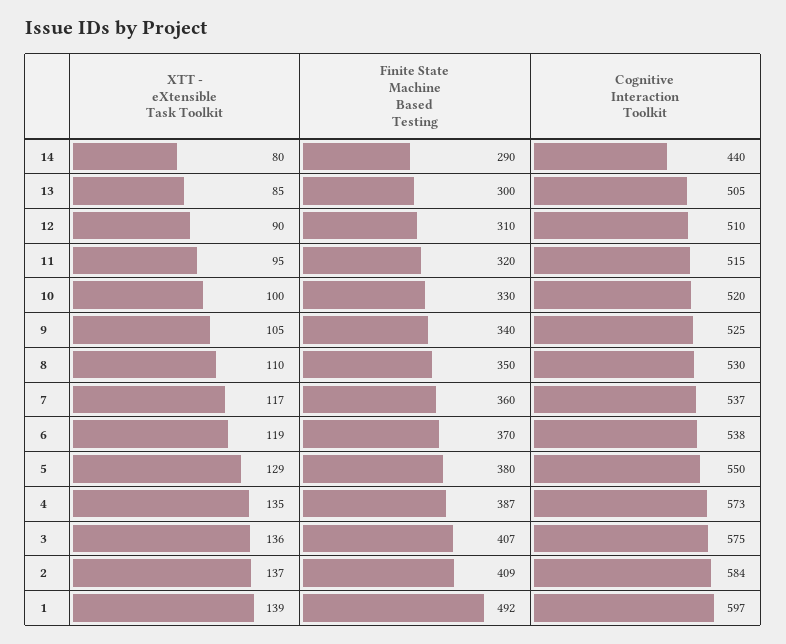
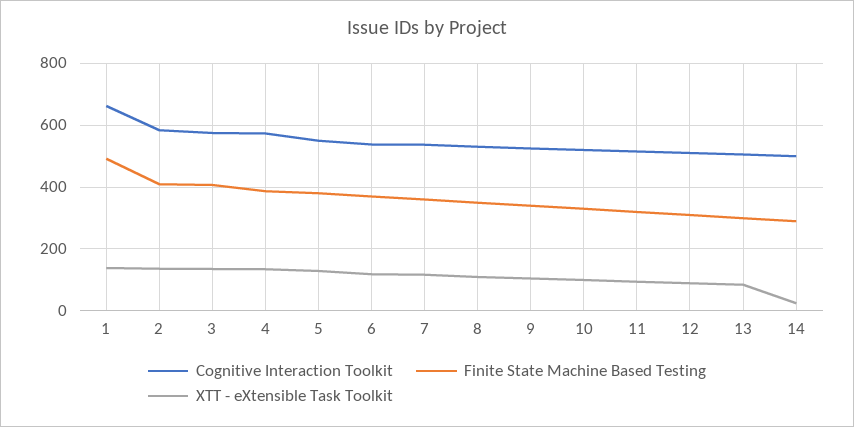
XTT - eXtensible Task Toolkit, 14: 80 -> 20
Cognitive Interaction Toolkit, 14: 440 -> 500
Cognitive Interaction Toolkit, 1: 597 -> 660

